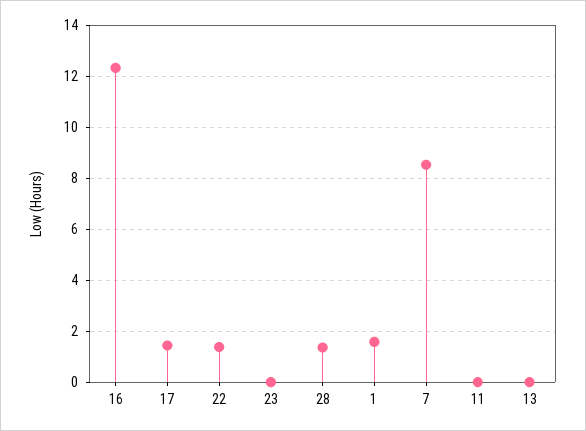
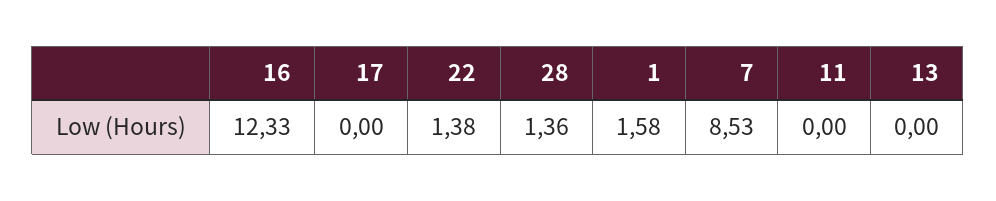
17: 1.5 -> 0
23: 0 -> none

